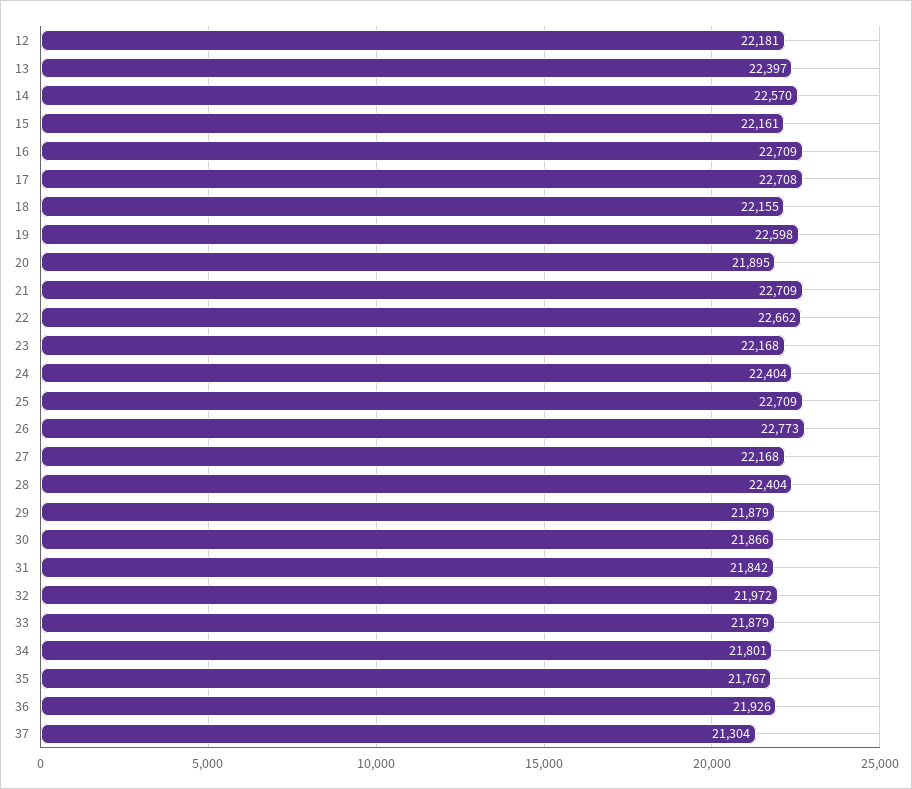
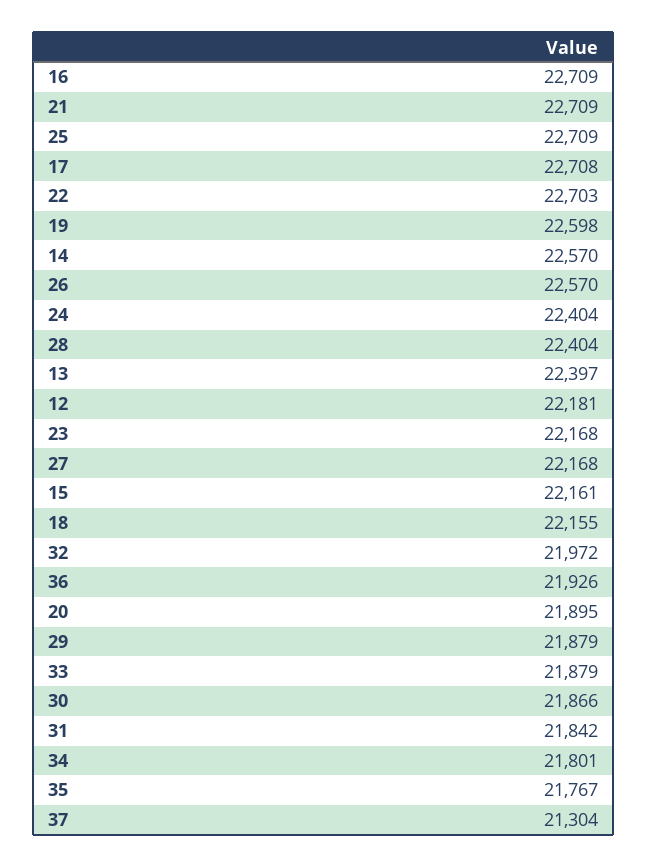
22: 22662 -> 22703
26: 22773 -> 22570

